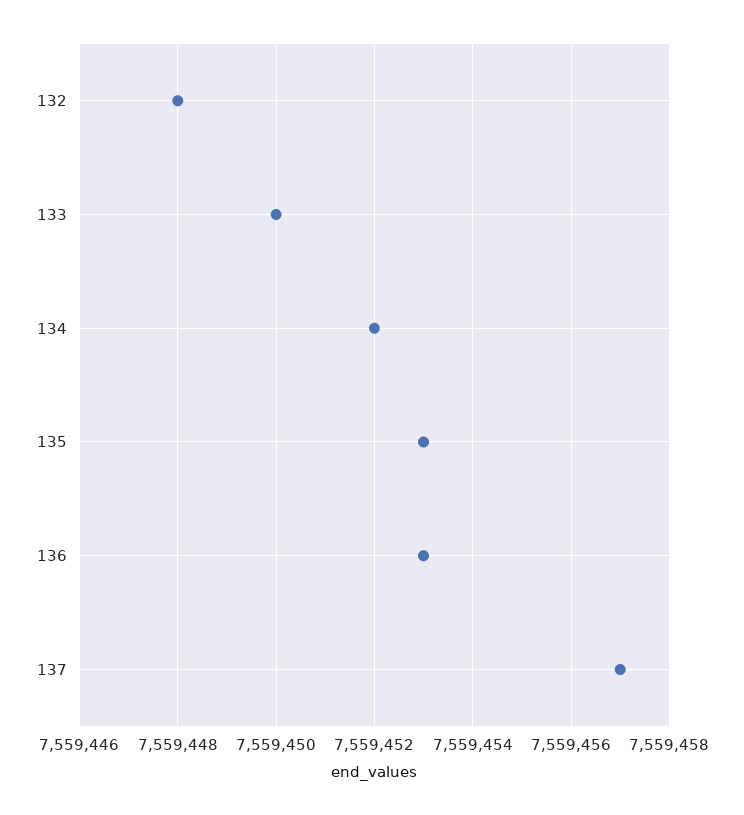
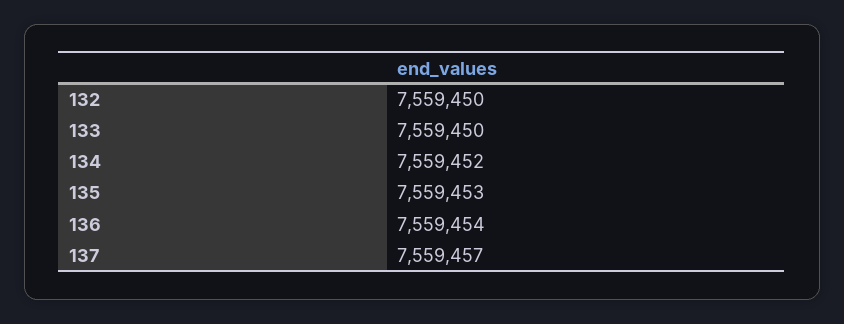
132: 7559448 -> 7559450
136: 7559453 -> 7559454

